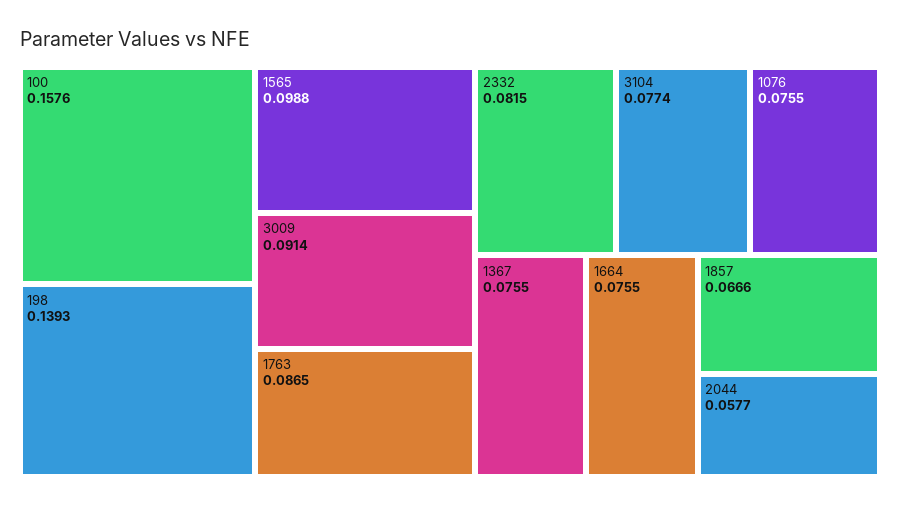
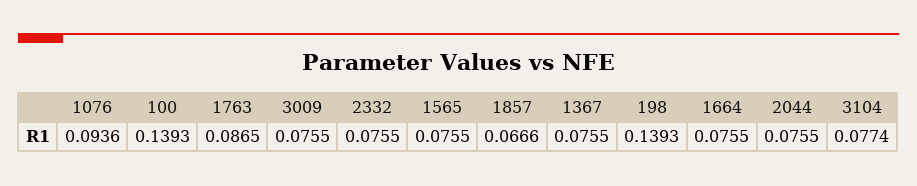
100: 0.1576 -> 0.1393
1565: 0.0988 -> 0.0755
3009: 0.0914 -> 0.0755
2332: 0.0815 -> 0.0755
1076: 0.0755 -> 0.0936
2044: 0.0577 -> 0.0755

